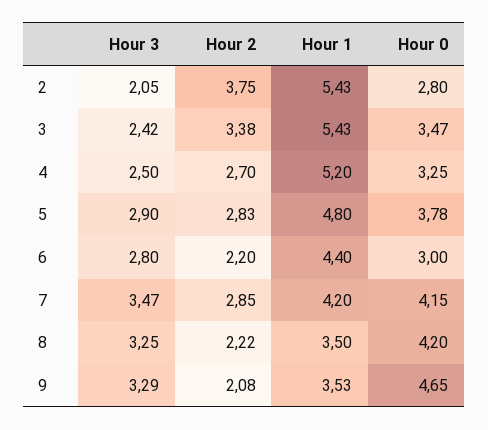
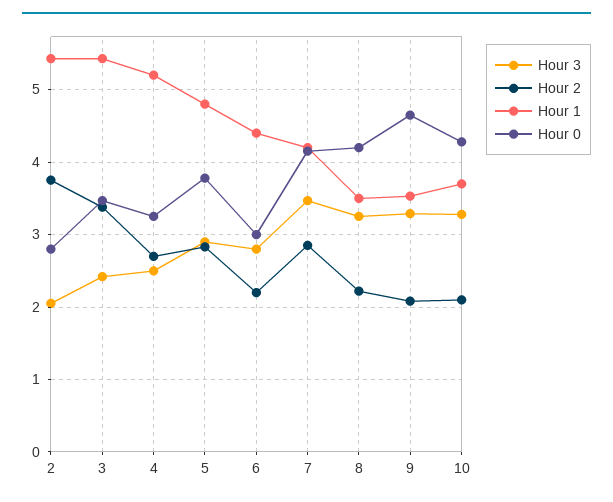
Hour 3, 10: none -> 3.3
Hour 2, 10: none -> 2.1
Hour 1, 10: none -> 3.7
Hour 0, 10: none -> 4.3

